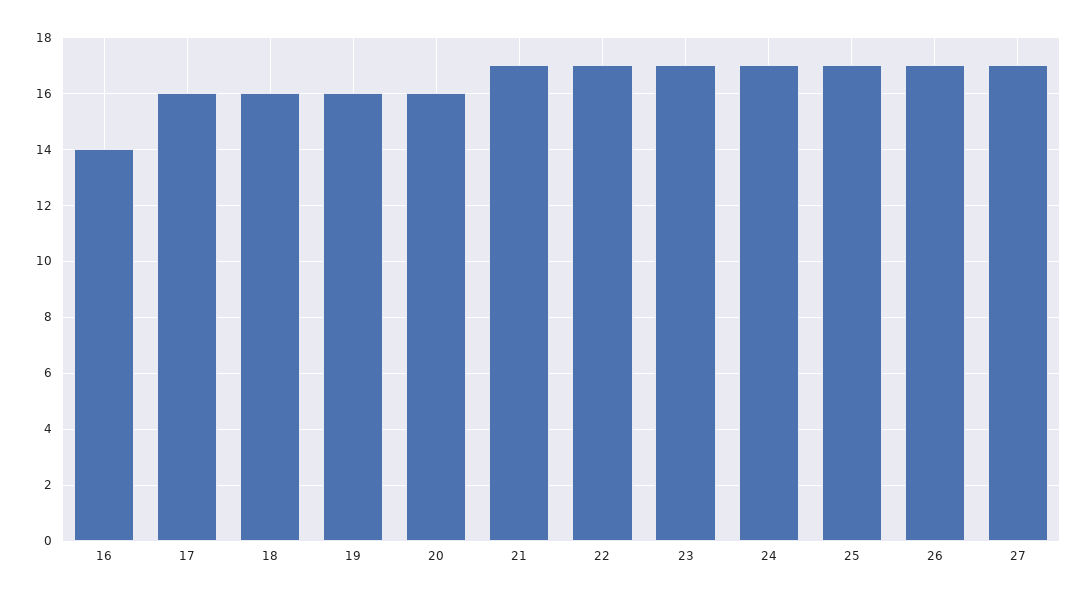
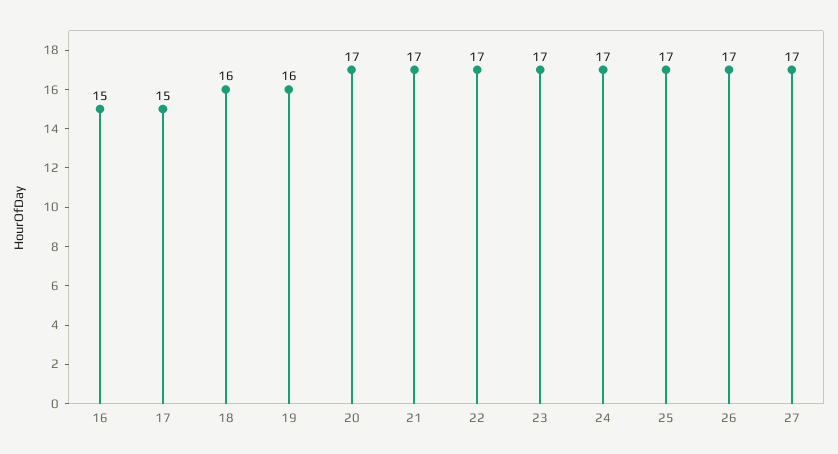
16: 14 -> 15
17: 16 -> 15
20: 16 -> 17

